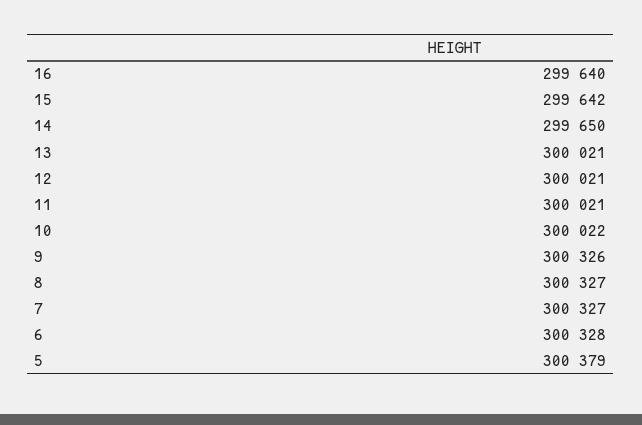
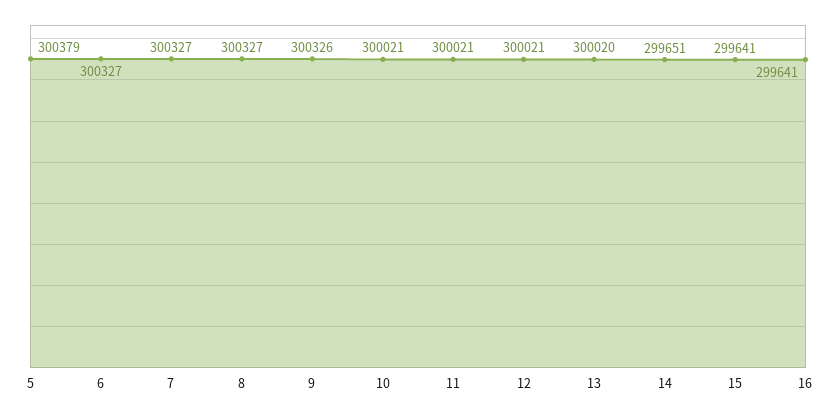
16: 299640 -> 299641
15: 299642 -> 299641
14: 299650 -> 299651
13: 300021 -> 300020
10: 300022 -> 300021
6: 300328 -> 300327

